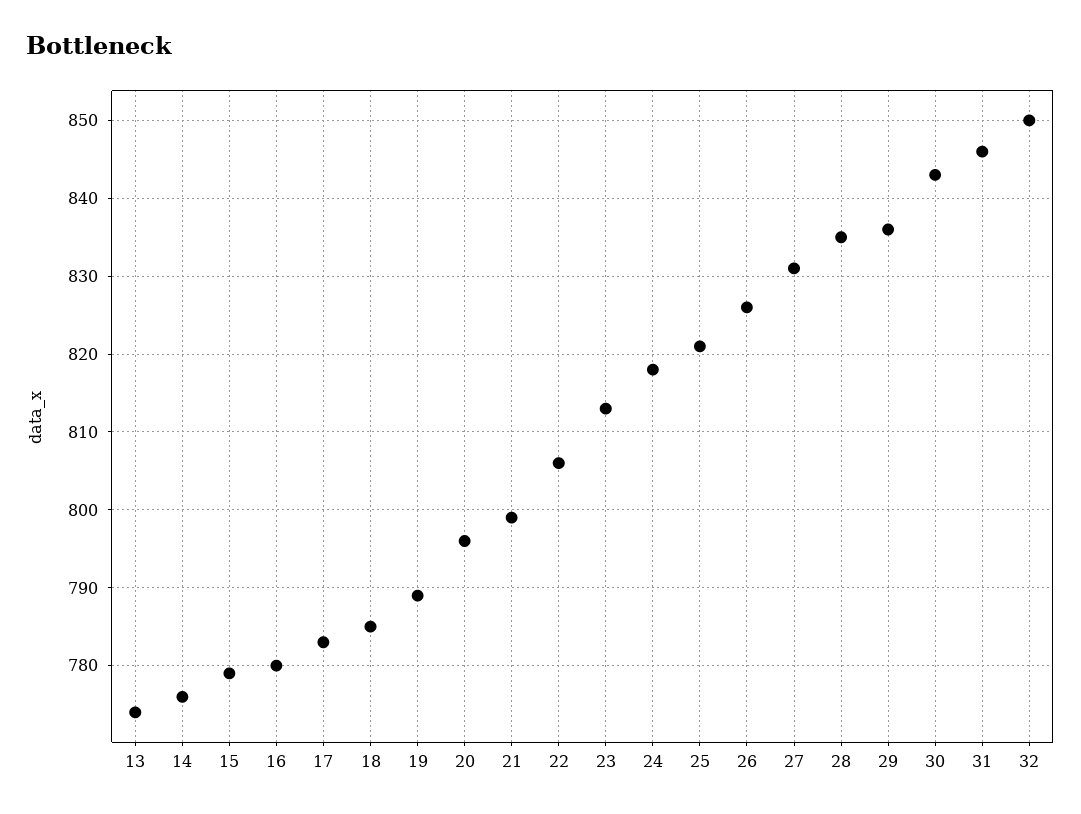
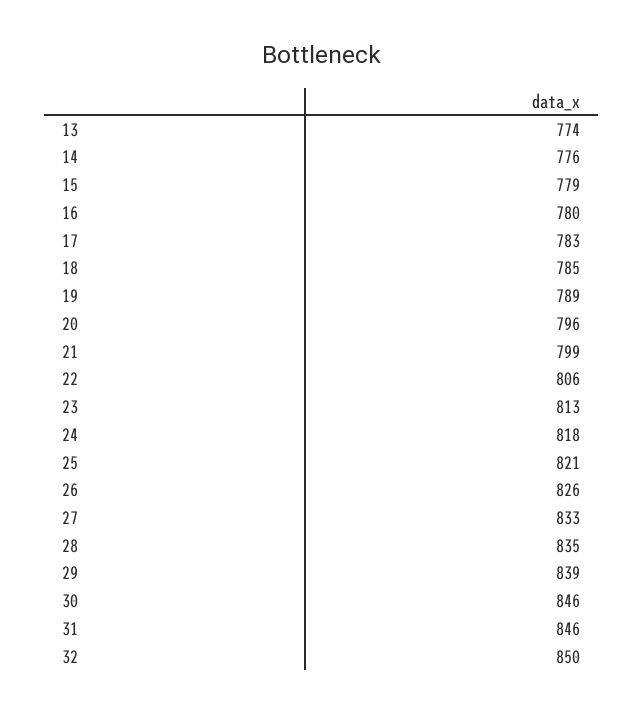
27: 831 -> 833
29: 836 -> 839
30: 843 -> 846

